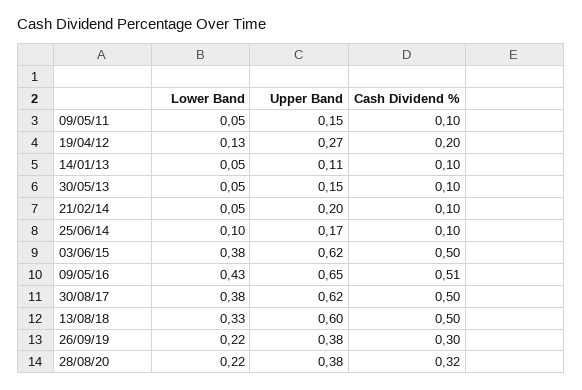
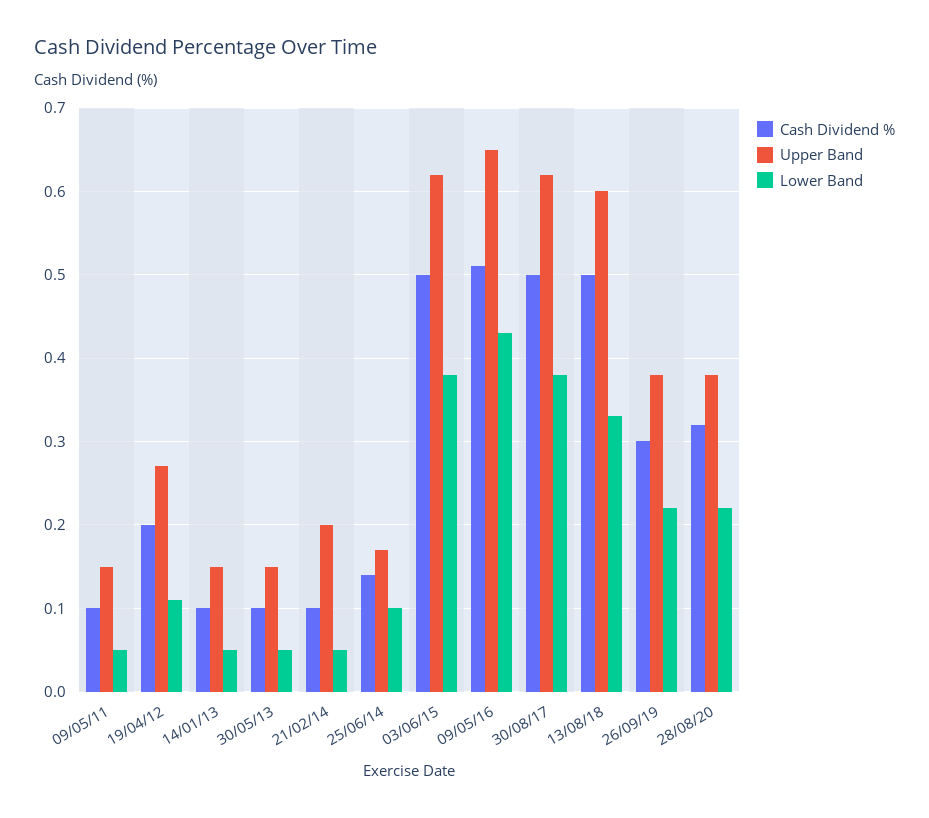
Lower Band, 19/04/12: 0.13 -> 0.11
Upper Band, 14/01/13: 0.11 -> 0.15
Cash Dividend %, 25/06/14: 0.1 -> 0.14

